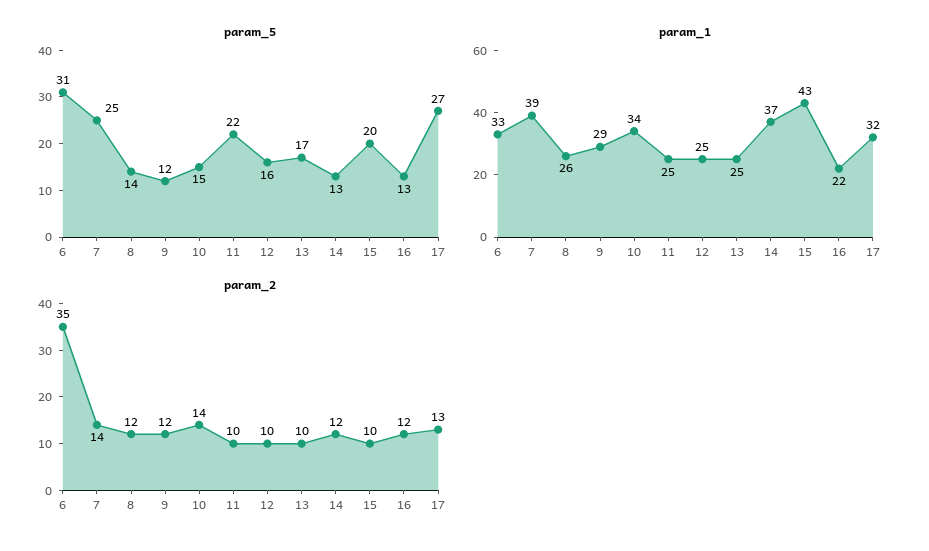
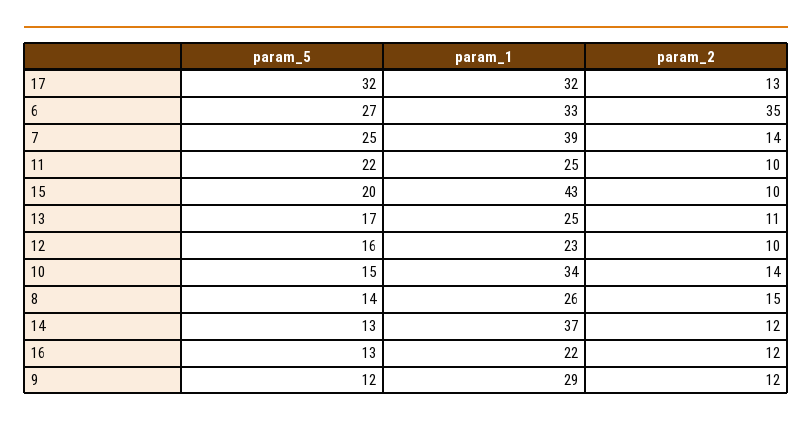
param_5, 6: 31 -> 27
param_5, 17: 27 -> 32
param_1, 12: 25 -> 23
param_2, 8: 12 -> 15
param_2, 13: 10 -> 11

